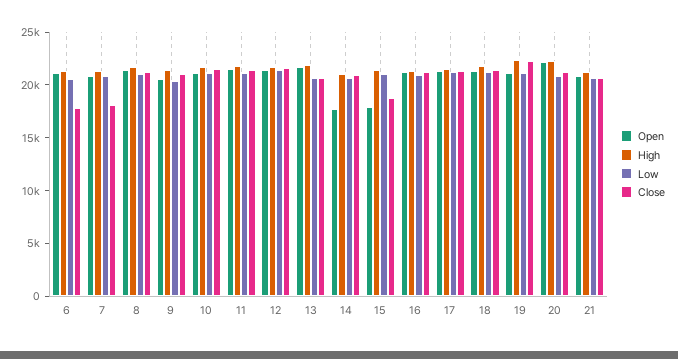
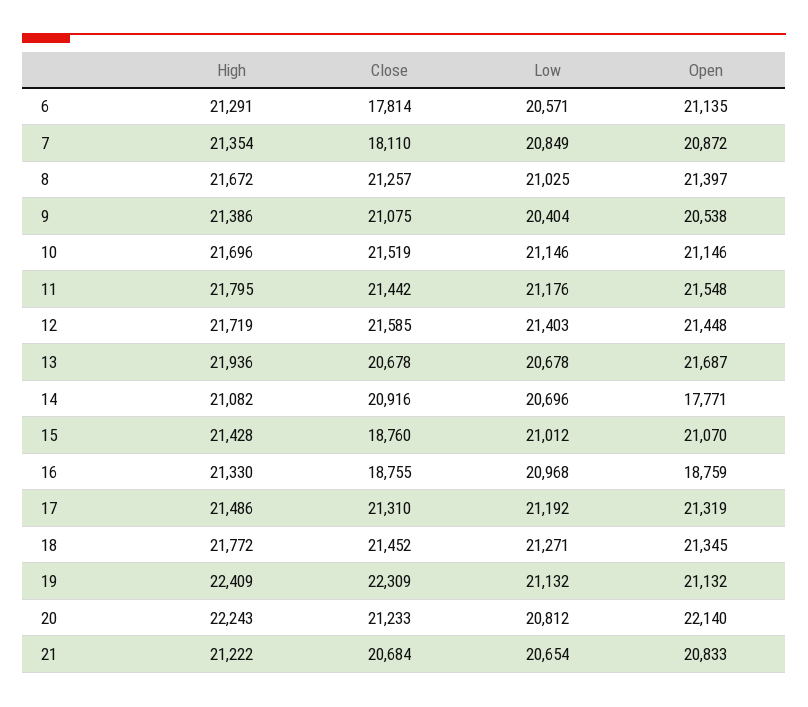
Open, 15: 18000 -> 21070
Open, 16: 21000 -> 18759
Close, 16: 21000 -> 18755

